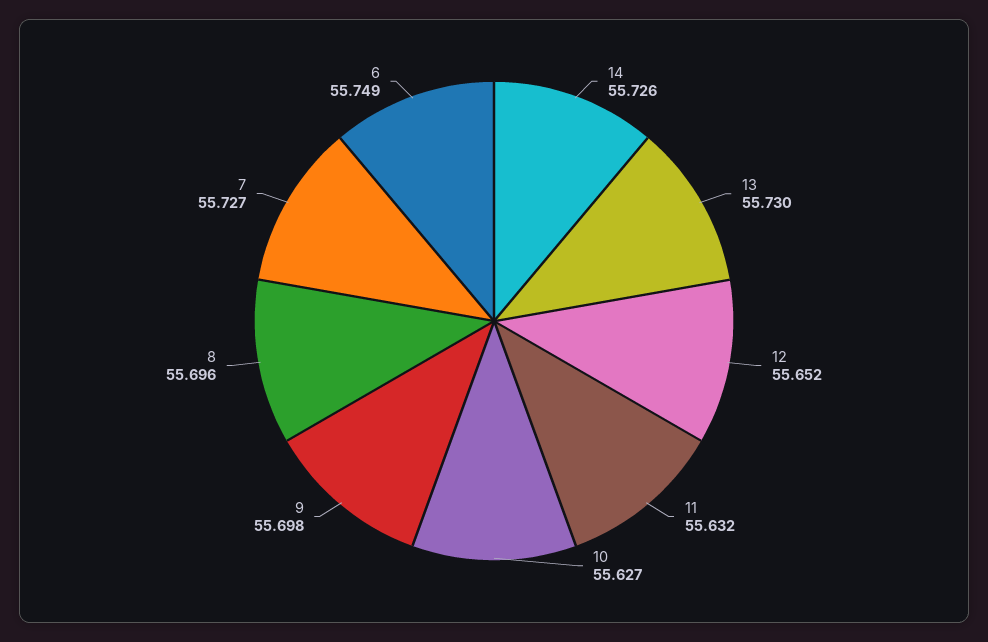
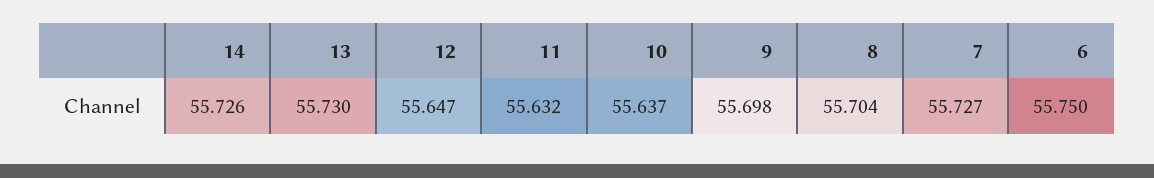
12: 55.652 -> 55.647
10: 55.627 -> 55.637
8: 55.696 -> 55.704
6: 55.749 -> 55.75

